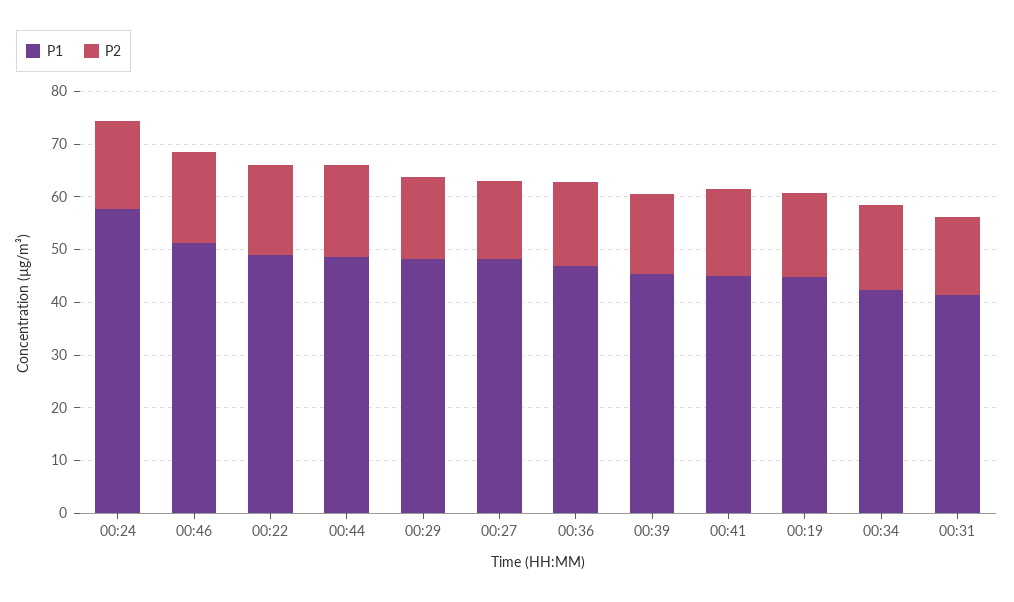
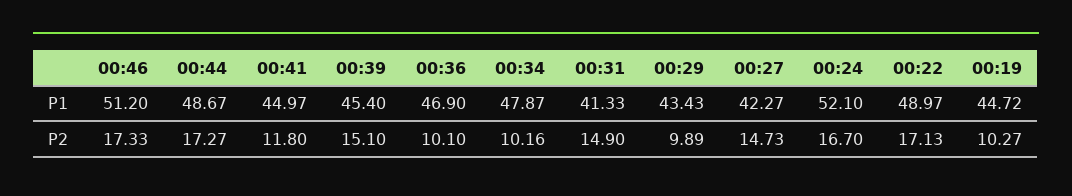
P1, 00:24: 58 -> 52.1
P1, 00:29: 48 -> 43.43
P2, 00:29: 16 -> 9.89
P1, 00:27: 48 -> 42.27
P2, 00:36: 16 -> 10.1
P2, 00:41: 16 -> 11.8
P2, 00:19: 16 -> 10.27
P1, 00:34: 42 -> 47.87
P2, 00:34: 16 -> 10.16

